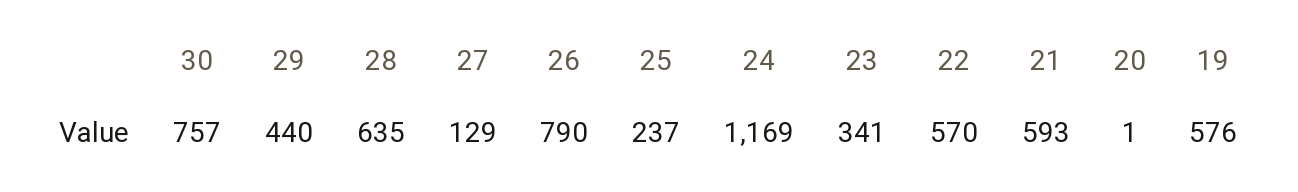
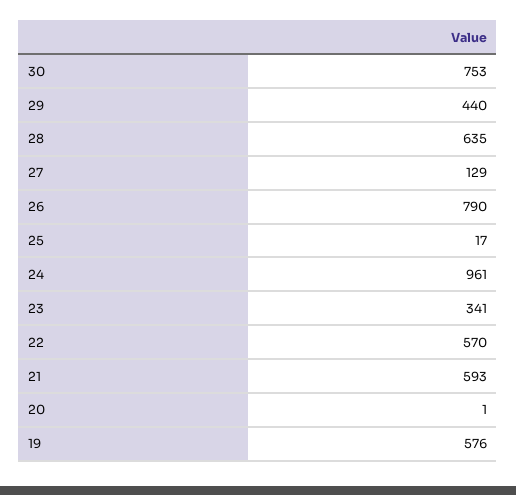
30: 757 -> 753
25: 237 -> 17
24: 1169 -> 961

